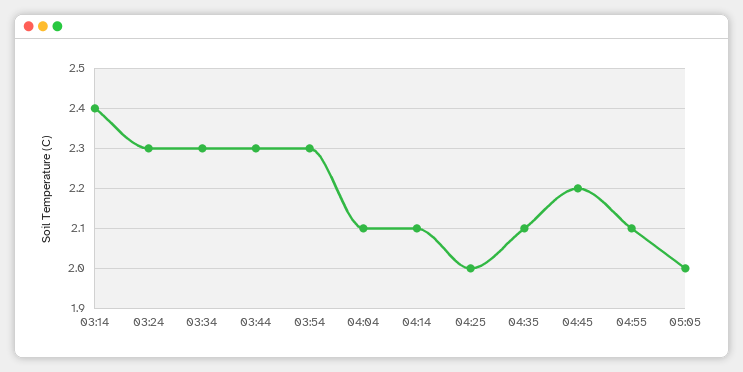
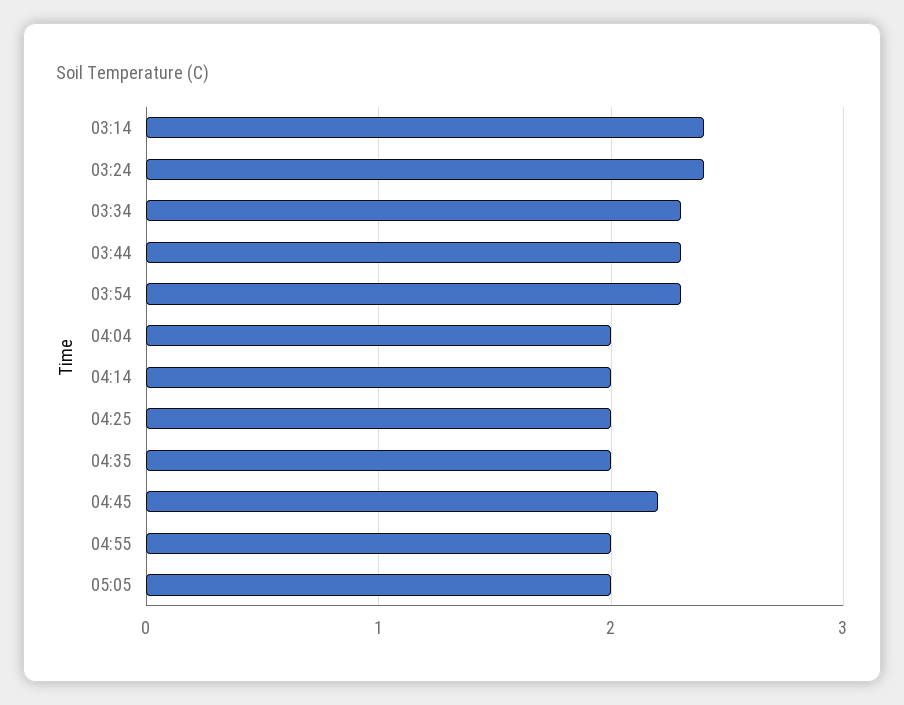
03:24: 2.3 -> 2.4
04:04: 2.1 -> 2
04:14: 2.1 -> 2
04:35: 2.1 -> 2
04:55: 2.1 -> 2

